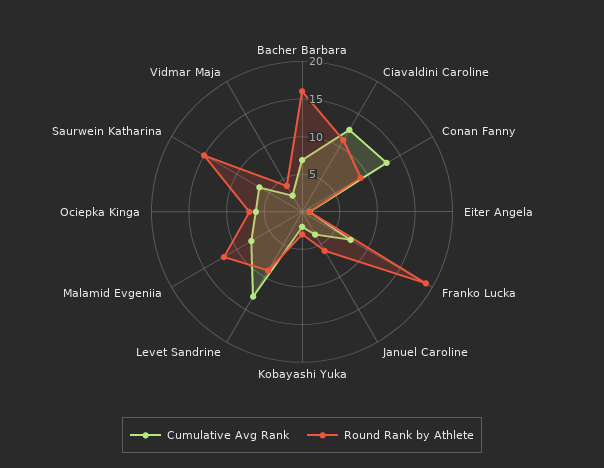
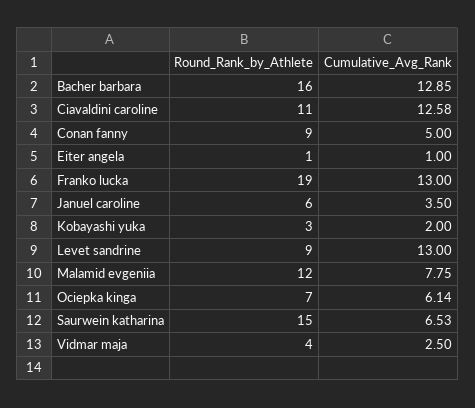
Cumulative Avg Rank, Bacher Barbara: 7.5 -> 12.85
Cumulative Avg Rank, Conan Fanny: 12.5 -> 5
Cumulative Avg Rank, Franko Lucka: 7.5 -> 13

